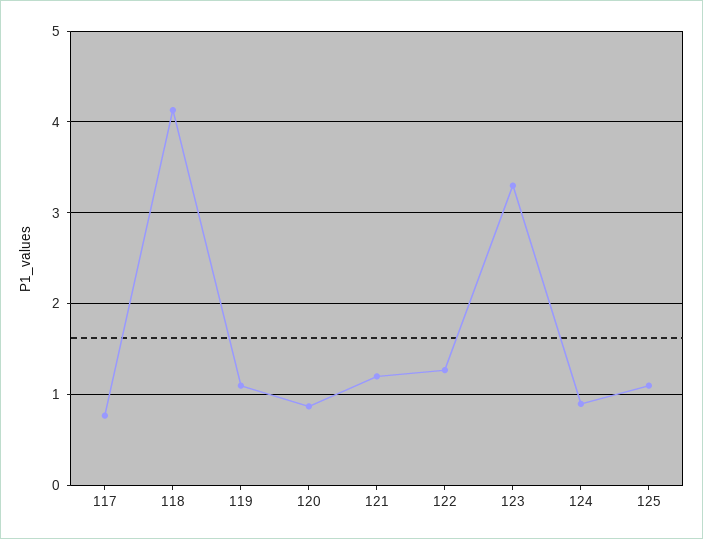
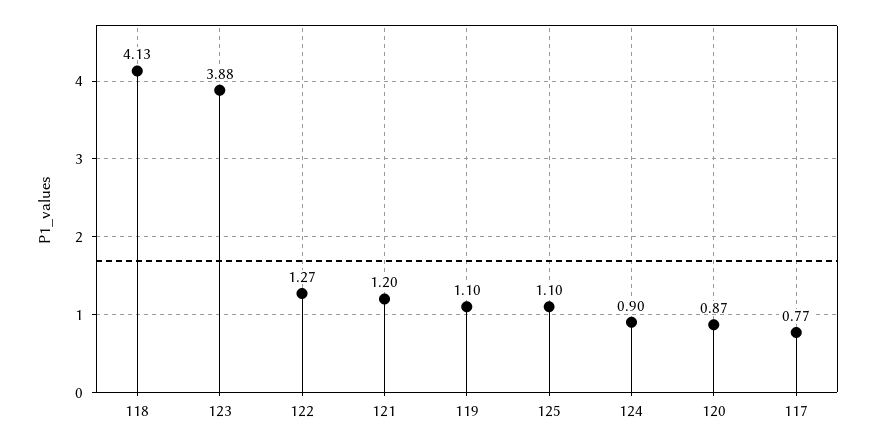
123: 3.3 -> 3.88

